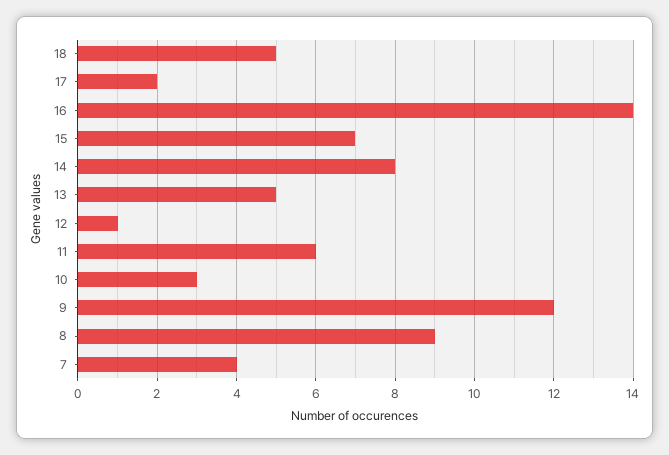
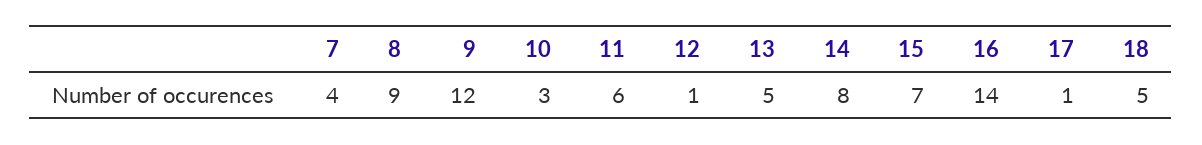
17: 2 -> 1

